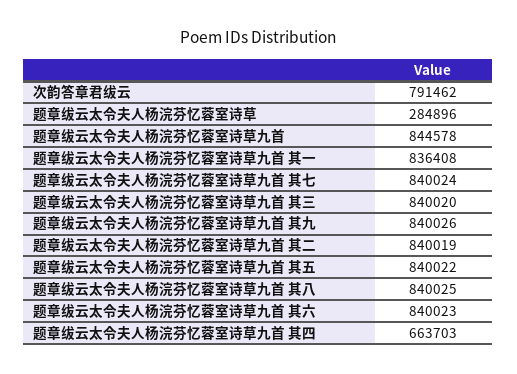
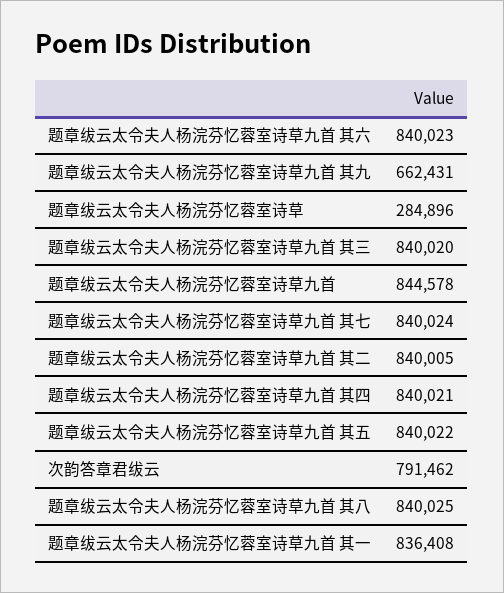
题章绂云太令夫人杨浣芬忆蓉室诗草九首 其九: 840026 -> 662431
题章绂云太令夫人杨浣芬忆蓉室诗草九首 其二: 840019 -> 840005
题章绂云太令夫人杨浣芬忆蓉室诗草九首 其四: 663703 -> 840021

